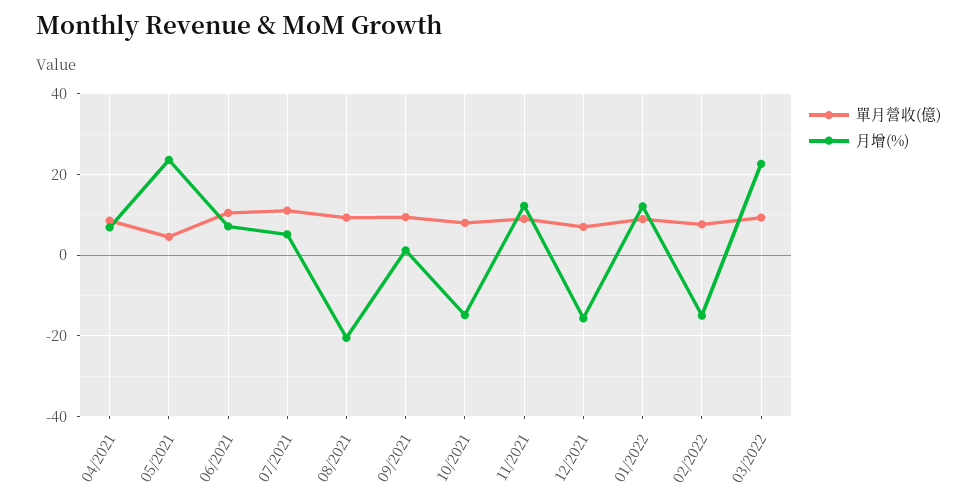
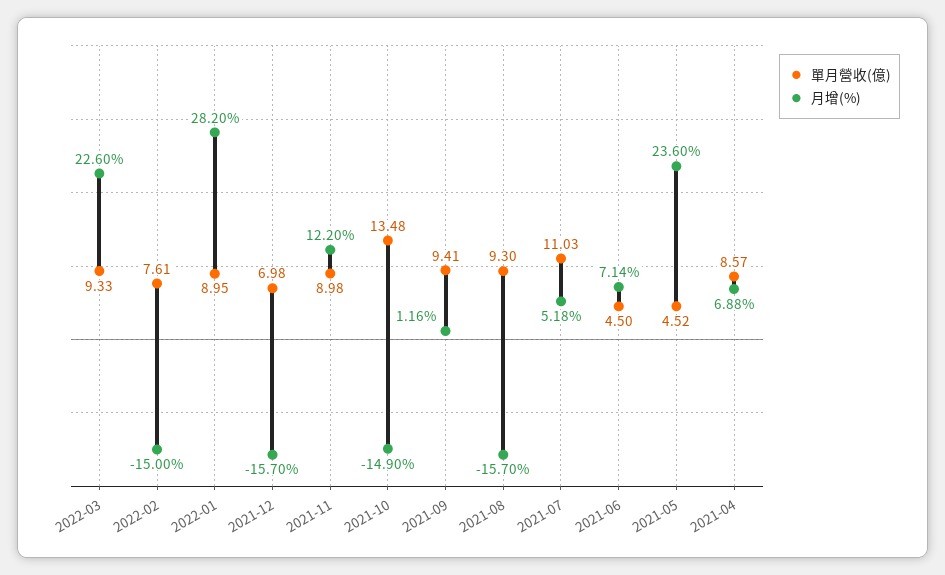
單月營收(億), 06/2021: 10 -> 4.5
月增(%), 08/2021: -20 -> -15.7
單月營收(億), 10/2021: 8 -> 13.48
月增(%), 01/2022: 12 -> 28.2

